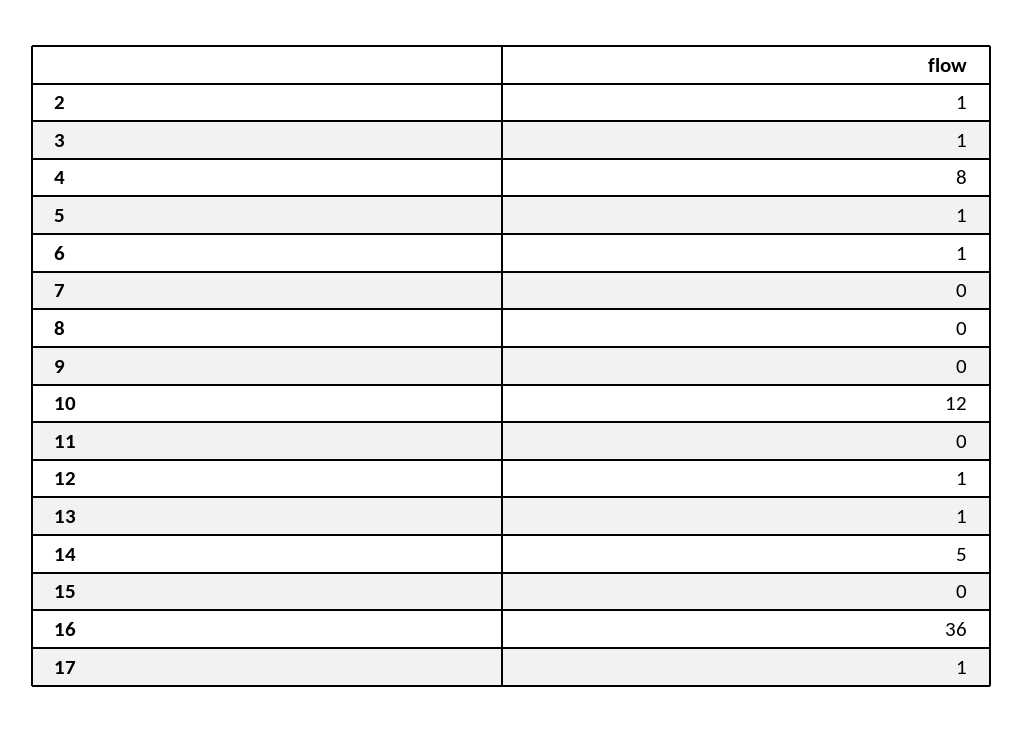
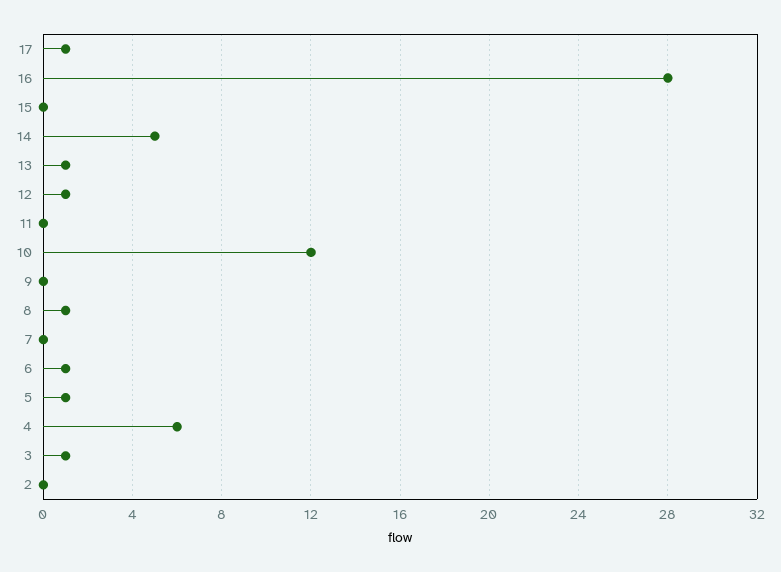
2: 1 -> 0
4: 8 -> 6
8: 0 -> 1
16: 36 -> 28

